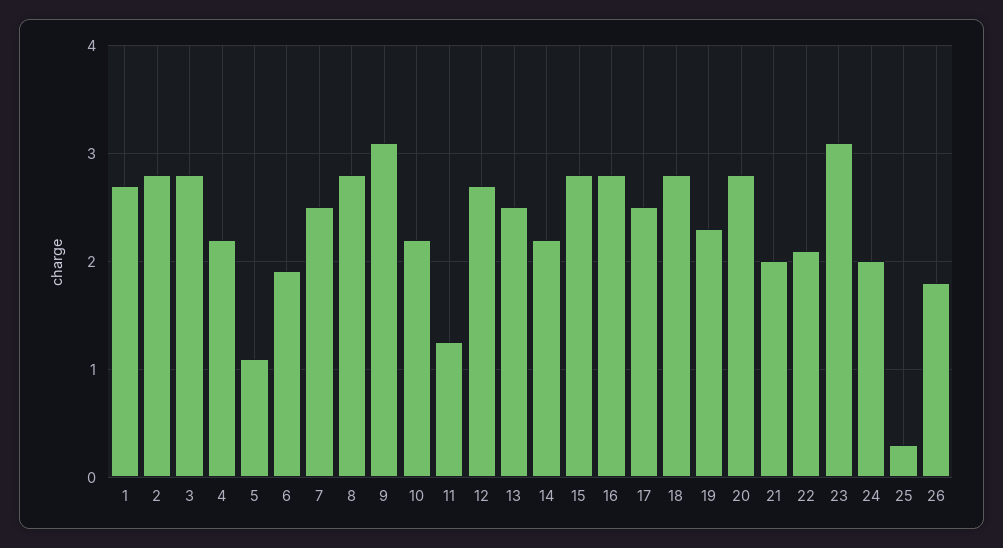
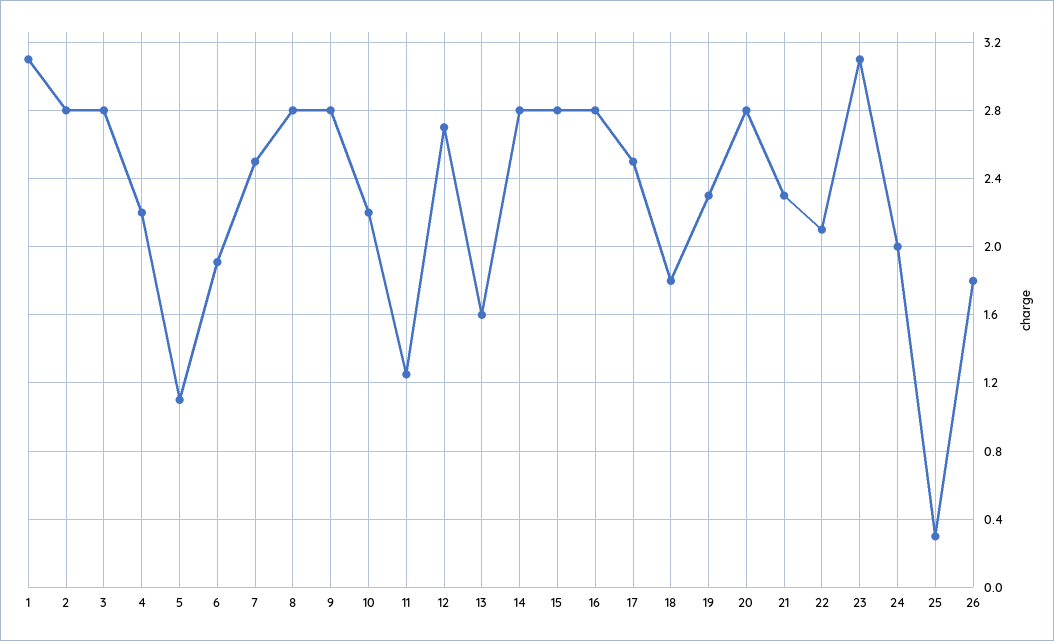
1: 2.7 -> 3.1
9: 3.1 -> 2.8
13: 2.5 -> 1.6
14: 2.2 -> 2.8
18: 2.8 -> 1.8
21: 2 -> 2.3

